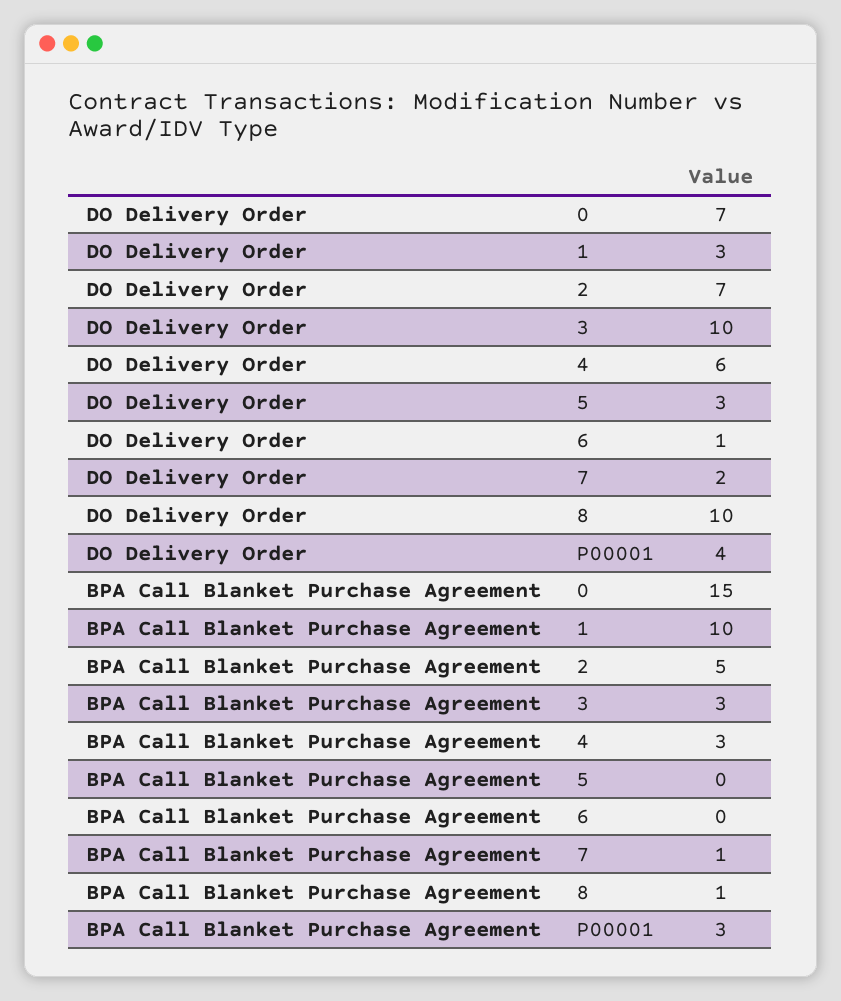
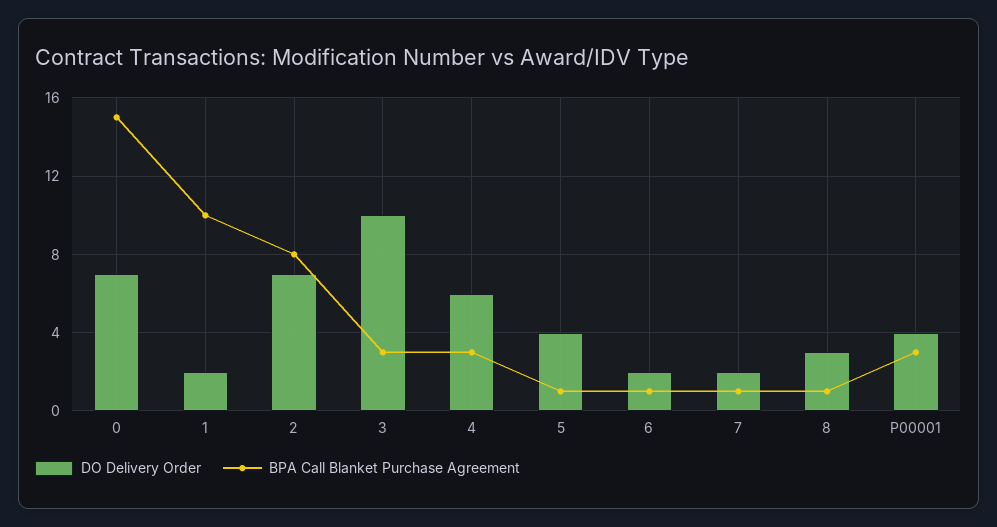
DO Delivery Order, 1: 3 -> 2
DO Delivery Order, 5: 3 -> 4
DO Delivery Order, 6: 1 -> 2
DO Delivery Order, 8: 10 -> 3
BPA Call Blanket Purchase Agreement, 2: 5 -> 8
BPA Call Blanket Purchase Agreement, 5: 0 -> 1
BPA Call Blanket Purchase Agreement, 6: 0 -> 1

